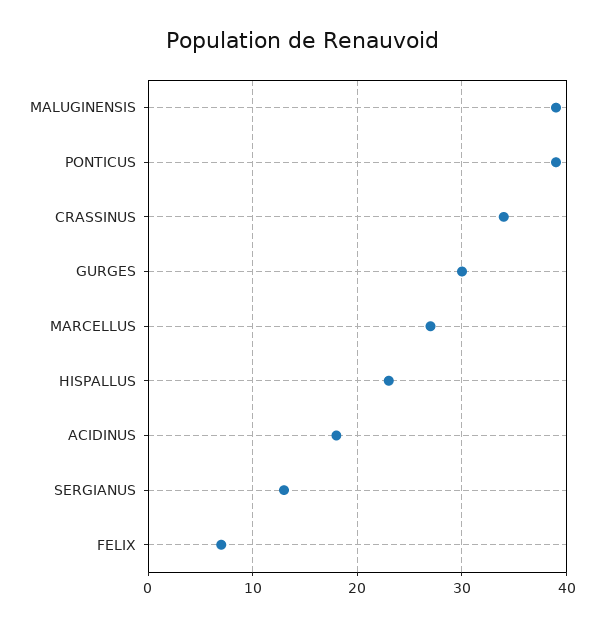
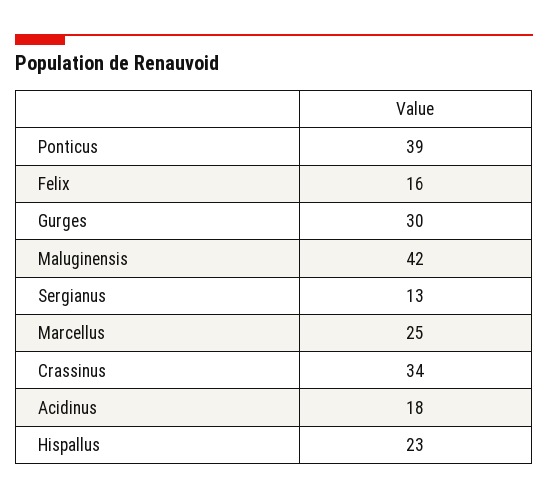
MALUGINENSIS: 39 -> 42
MARCELLUS: 27 -> 25
FELIX: 7 -> 16

